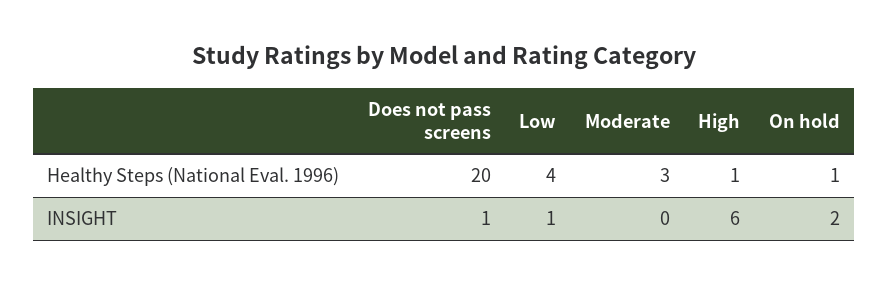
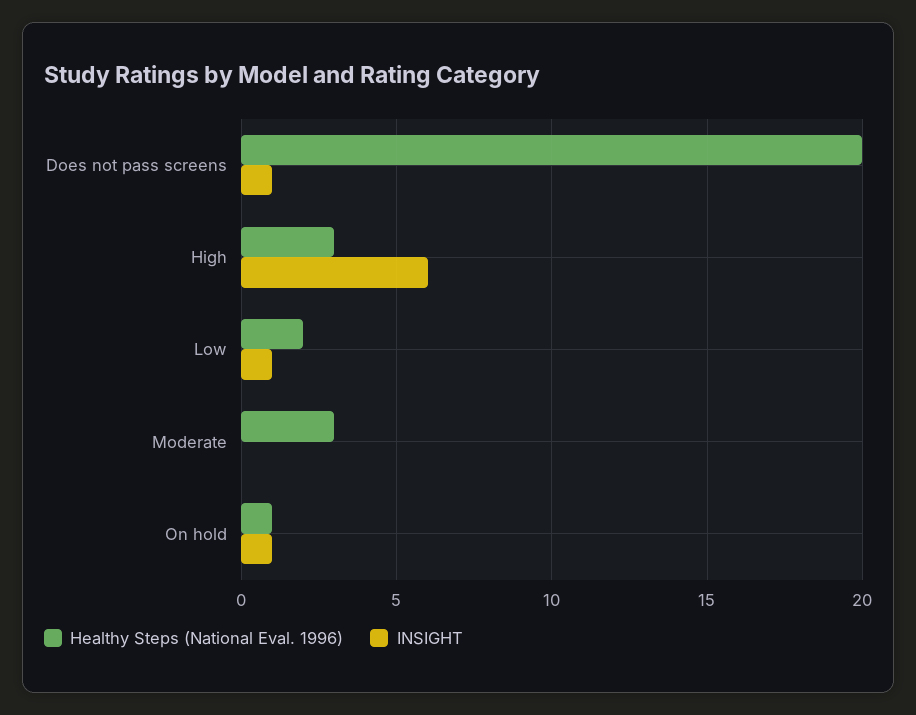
Healthy Steps (National Eval. 1996), Low: 4 -> 2
Healthy Steps (National Eval. 1996), High: 1 -> 3
INSIGHT, On hold: 2 -> 1

